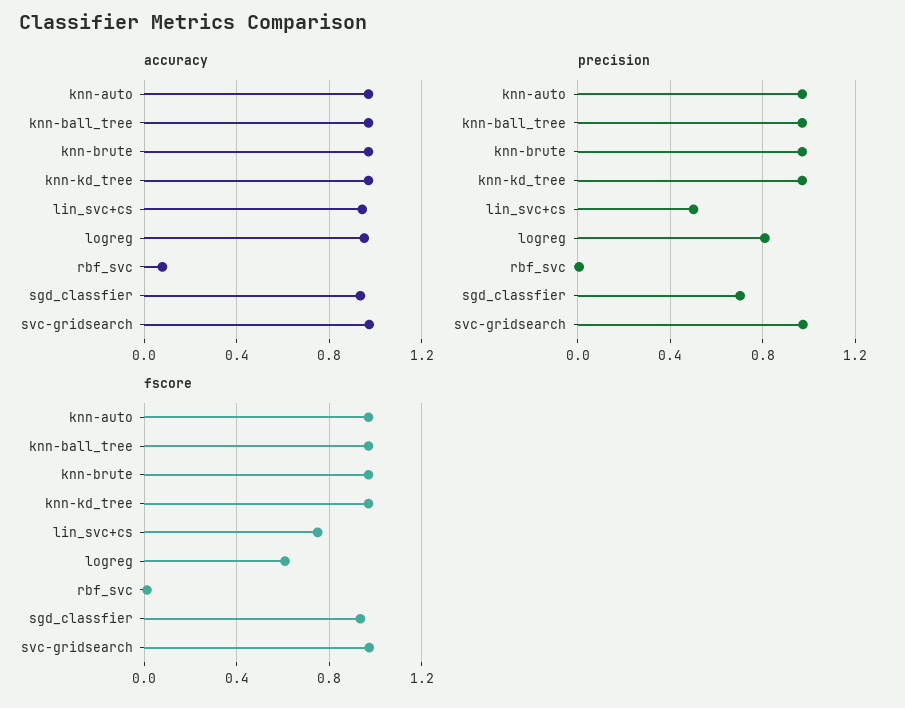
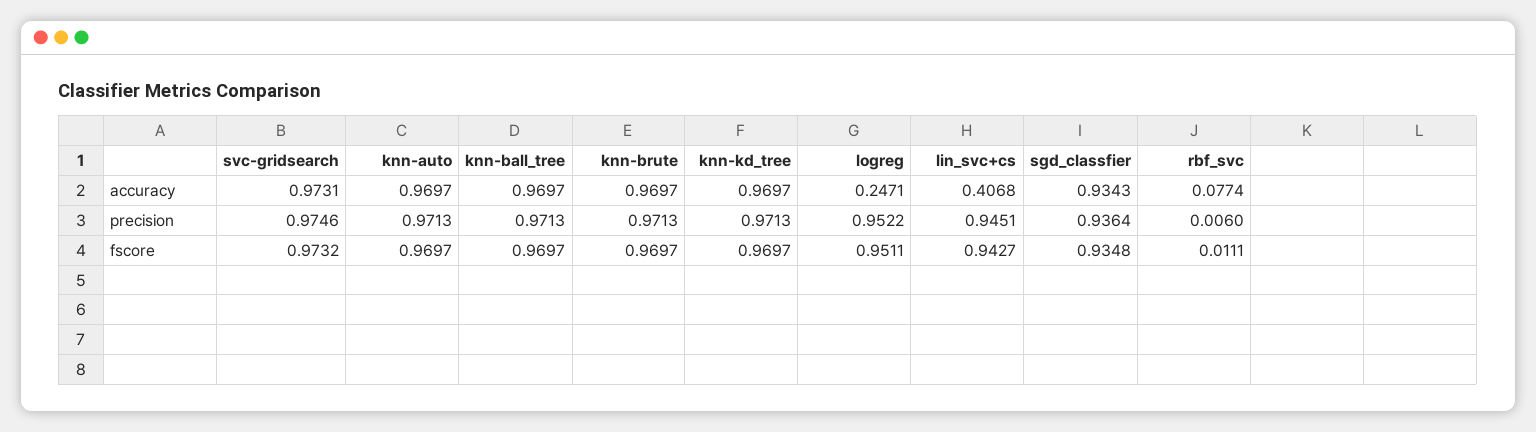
accuracy, lin_svc+cs: 0.95 -> 0.4068
accuracy, logreg: 0.95 -> 0.2471
precision, lin_svc+cs: 0.5 -> 0.9451
precision, logreg: 0.8 -> 0.9522
precision, sgd_classfier: 0.7 -> 0.9364
fscore, lin_svc+cs: 0.75 -> 0.9427
fscore, logreg: 0.6 -> 0.9511

